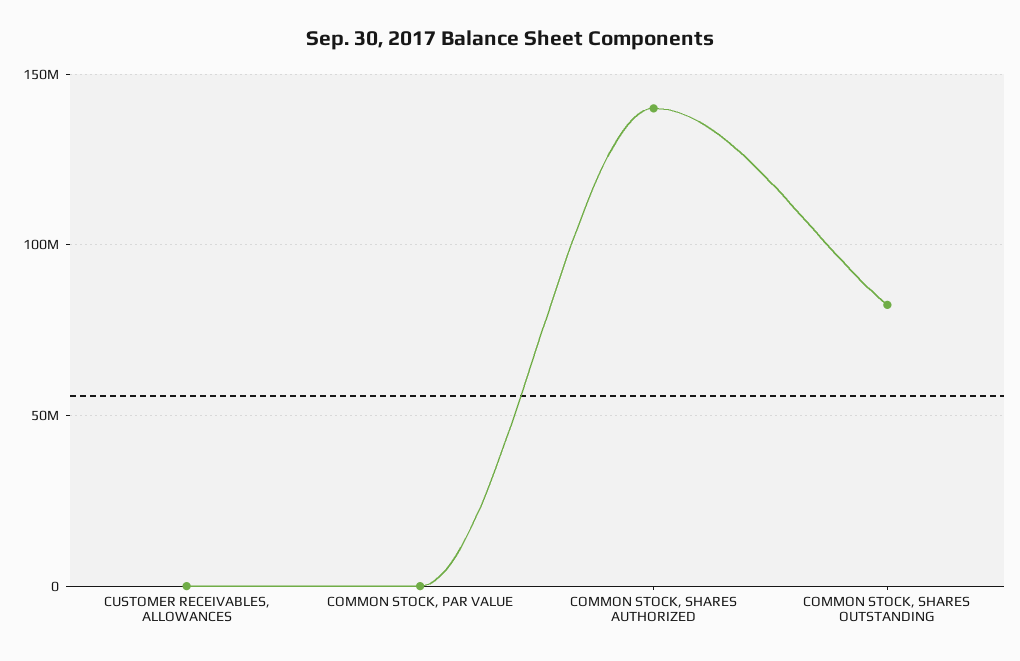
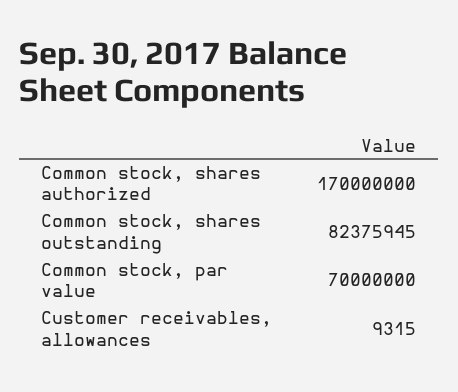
COMMON STOCK, PAR VALUE: 0 -> 70000000
COMMON STOCK, SHARES AUTHORIZED: 140000000 -> 170000000

